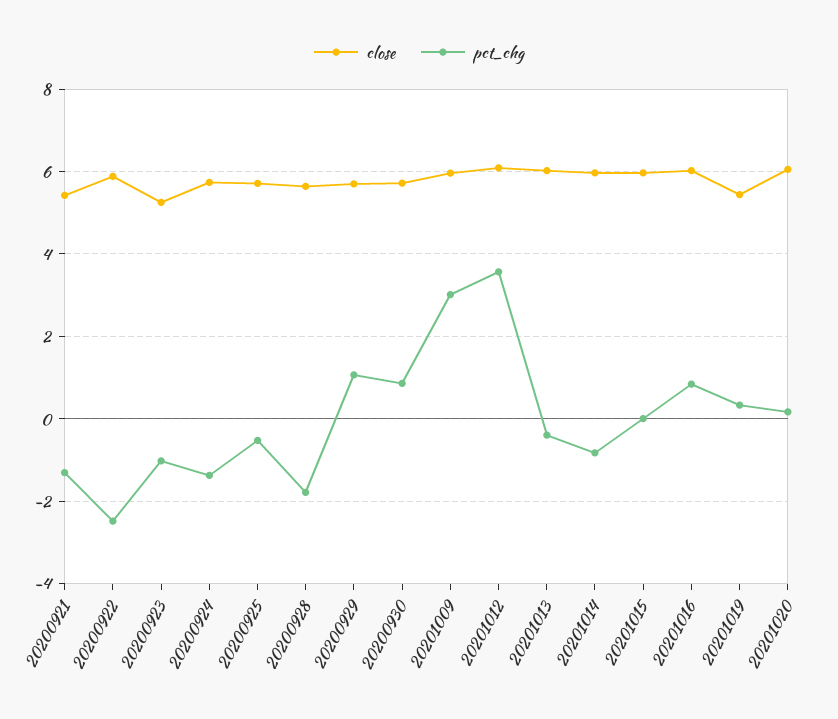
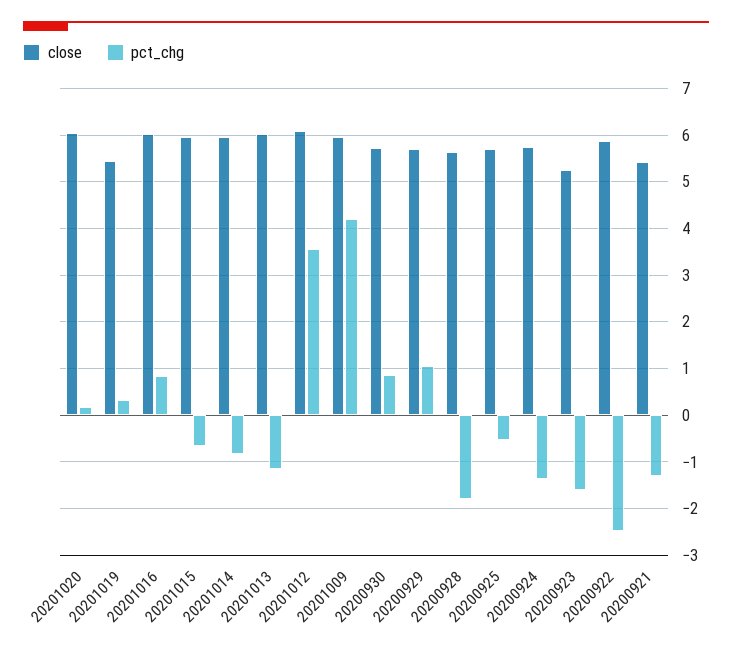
pct_chg, 20200923: -1 -> -1.6
pct_chg, 20201009: 3 -> 4.2
pct_chg, 20201013: -0.4 -> -1.2
pct_chg, 20201015: 0 -> -0.6

